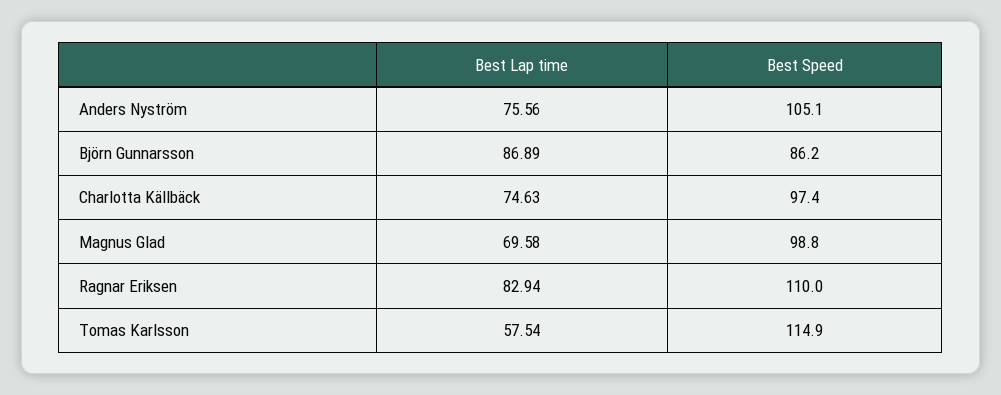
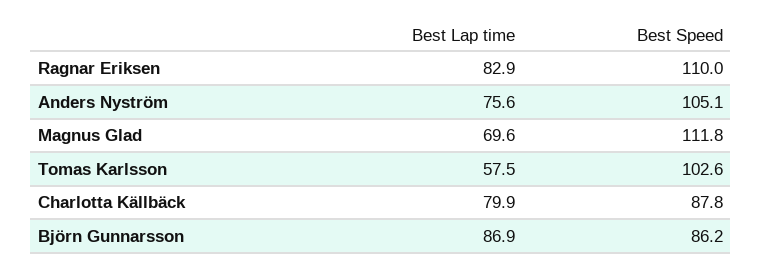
Best Lap time, Charlotta Källbäck: 74.63 -> 79.9
Best Speed, Charlotta Källbäck: 97.4 -> 87.8
Best Speed, Magnus Glad: 98.8 -> 111.8
Best Speed, Tomas Karlsson: 114.9 -> 102.6

